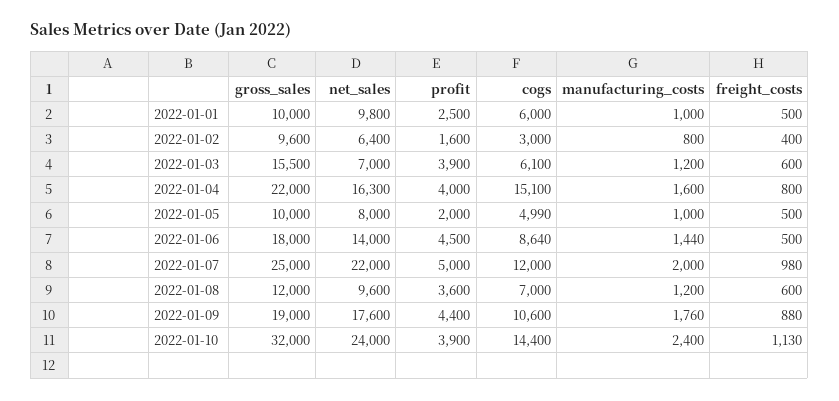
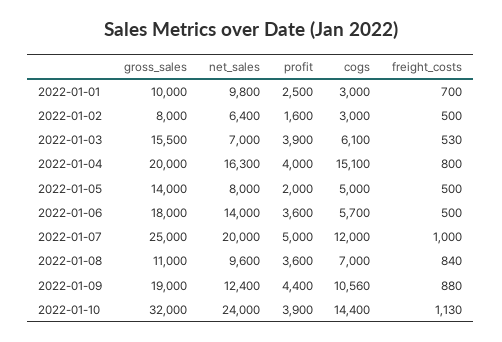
cogs, 2022-01-01: 6000 -> 3000
manufacturing_costs, 2022-01-01: 1000 -> none
freight_costs, 2022-01-01: 500 -> 700
gross_sales, 2022-01-02: 9600 -> 8000
manufacturing_costs, 2022-01-02: 800 -> none
freight_costs, 2022-01-02: 400 -> 500
manufacturing_costs, 2022-01-03: 1200 -> none
freight_costs, 2022-01-03: 600 -> 530
gross_sales, 2022-01-04: 22000 -> 20000
manufacturing_costs, 2022-01-04: 1600 -> none
gross_sales, 2022-01-05: 10000 -> 14000
cogs, 2022-01-05: 4990 -> 5000
manufacturing_costs, 2022-01-05: 1000 -> none
profit, 2022-01-06: 4500 -> 3600
cogs, 2022-01-06: 8640 -> 5700
manufacturing_costs, 2022-01-06: 1440 -> none
net_sales, 2022-01-07: 22000 -> 20000
manufacturing_costs, 2022-01-07: 2000 -> none
freight_costs, 2022-01-07: 980 -> 1000
gross_sales, 2022-01-08: 12000 -> 11000
manufacturing_costs, 2022-01-08: 1200 -> none
freight_costs, 2022-01-08: 600 -> 840
net_sales, 2022-01-09: 17600 -> 12400
cogs, 2022-01-09: 10600 -> 10560
manufacturing_costs, 2022-01-09: 1760 -> none
manufacturing_costs, 2022-01-10: 2400 -> none

